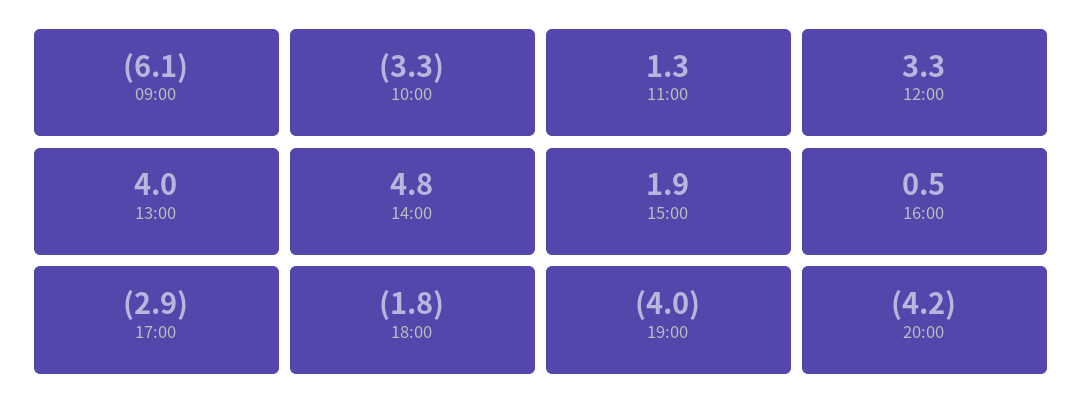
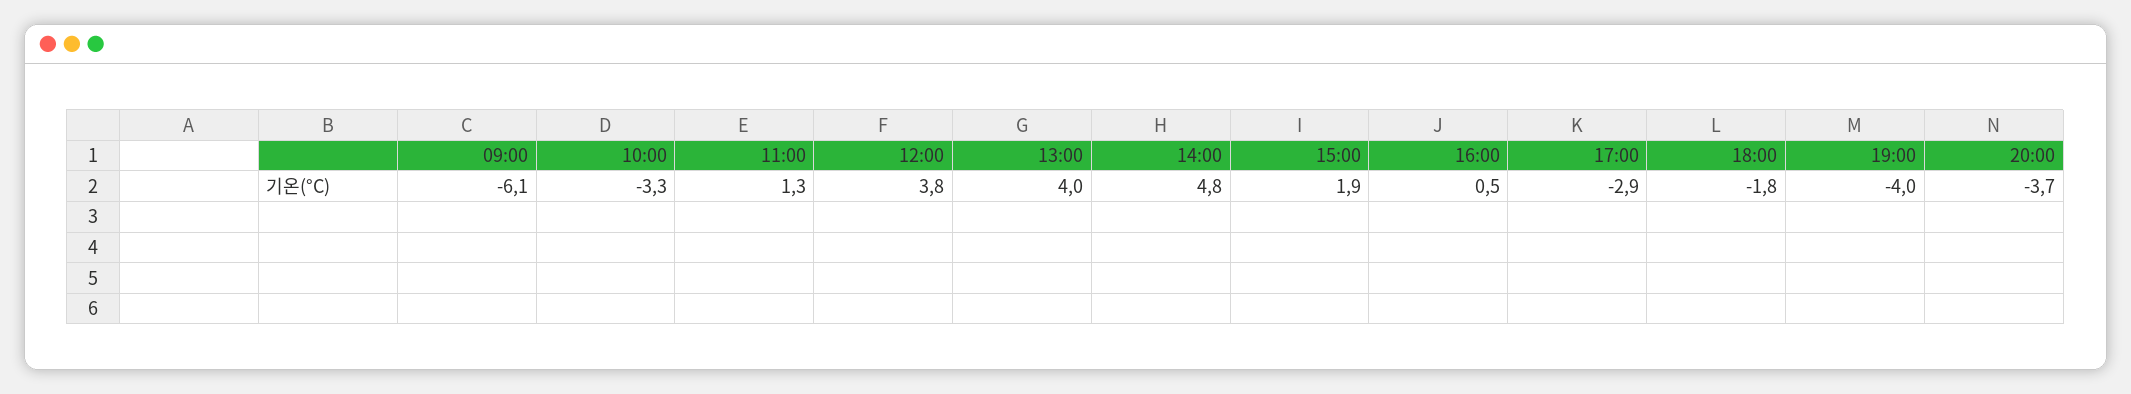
12:00: 3.3 -> 3.8
20:00: -4.2 -> -3.7

